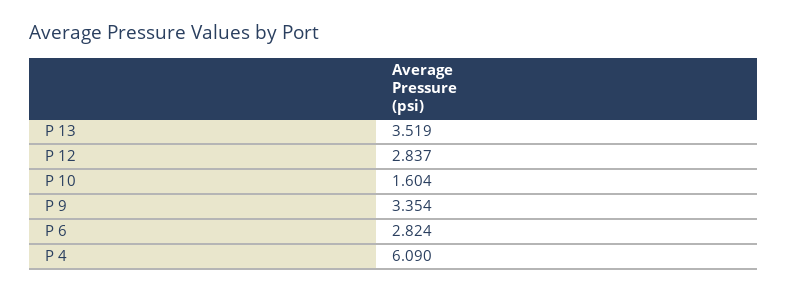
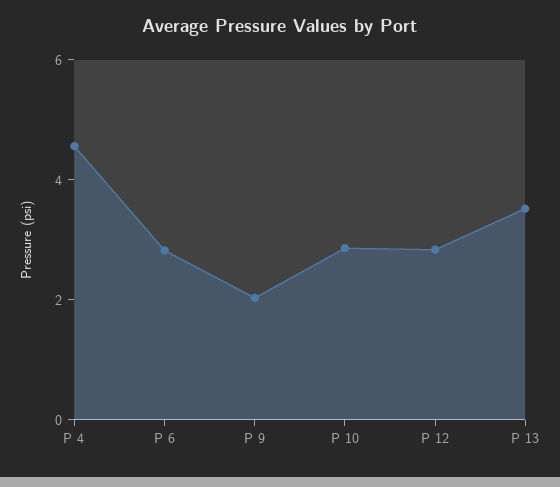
P 10: 1.604 -> 3
P 9: 3.354 -> 2
P 4: 6.09 -> 4.5

